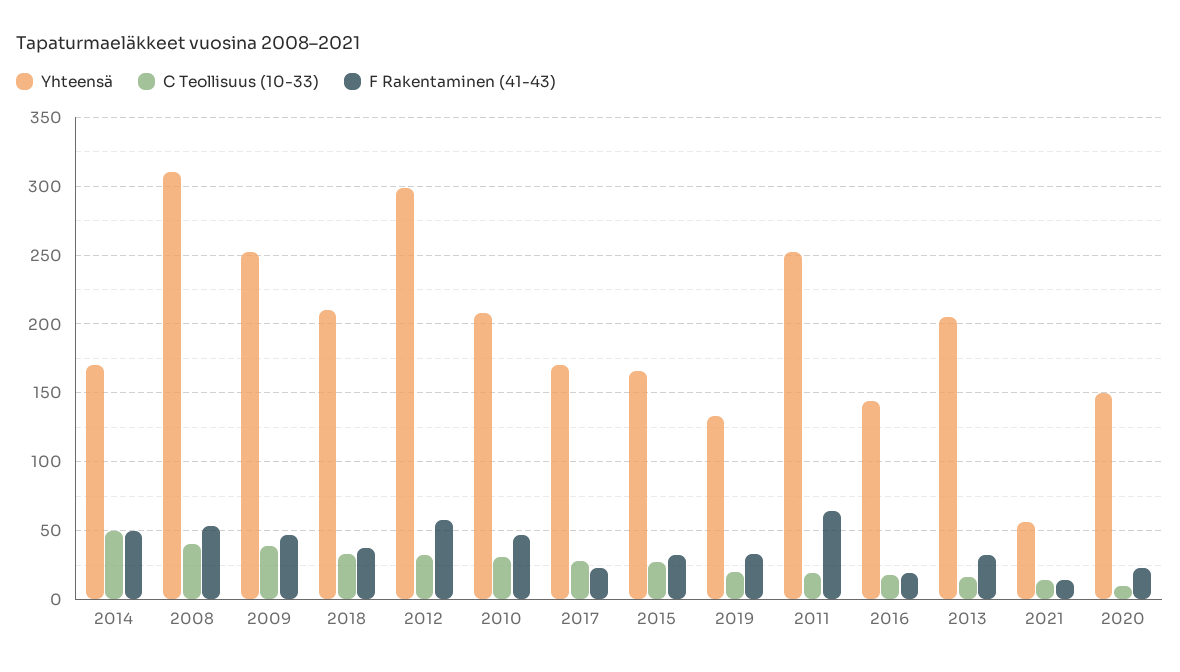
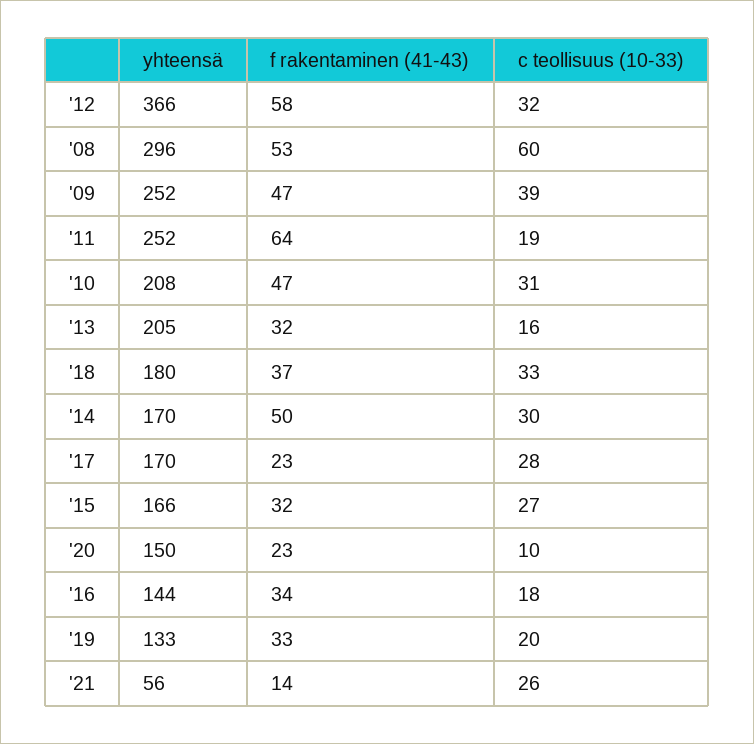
C Teollisuus (10-33), 2014: 50 -> 30
Yhteensä, 2008: 310 -> 296
C Teollisuus (10-33), 2008: 40 -> 60
Yhteensä, 2018: 210 -> 180
Yhteensä, 2012: 300 -> 366
F Rakentaminen (41-43), 2016: 20 -> 34
C Teollisuus (10-33), 2021: 15 -> 26

